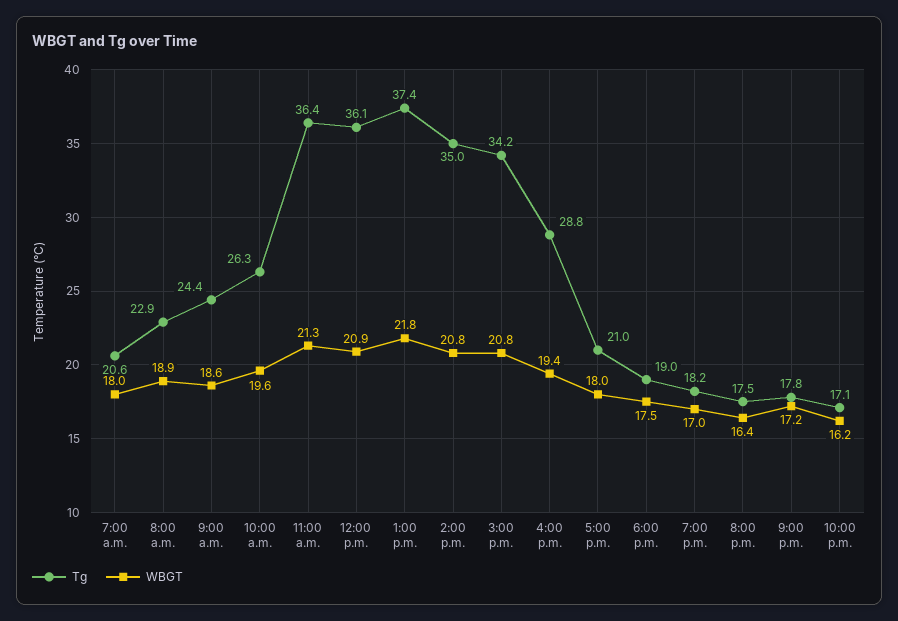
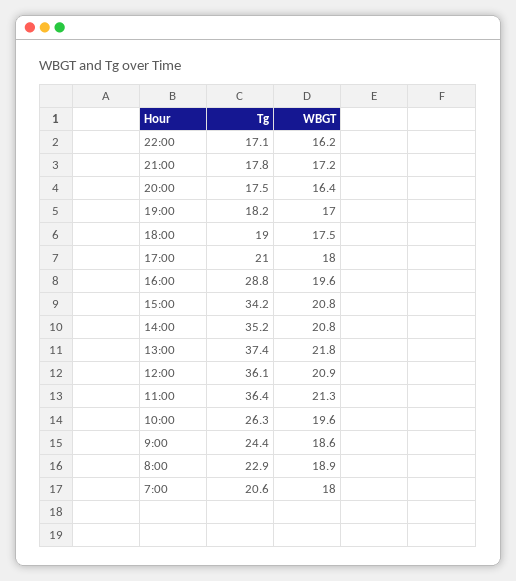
Tg, 2:00 p.m.: 35 -> 35.2
WBGT, 4:00 p.m.: 19.4 -> 19.6

